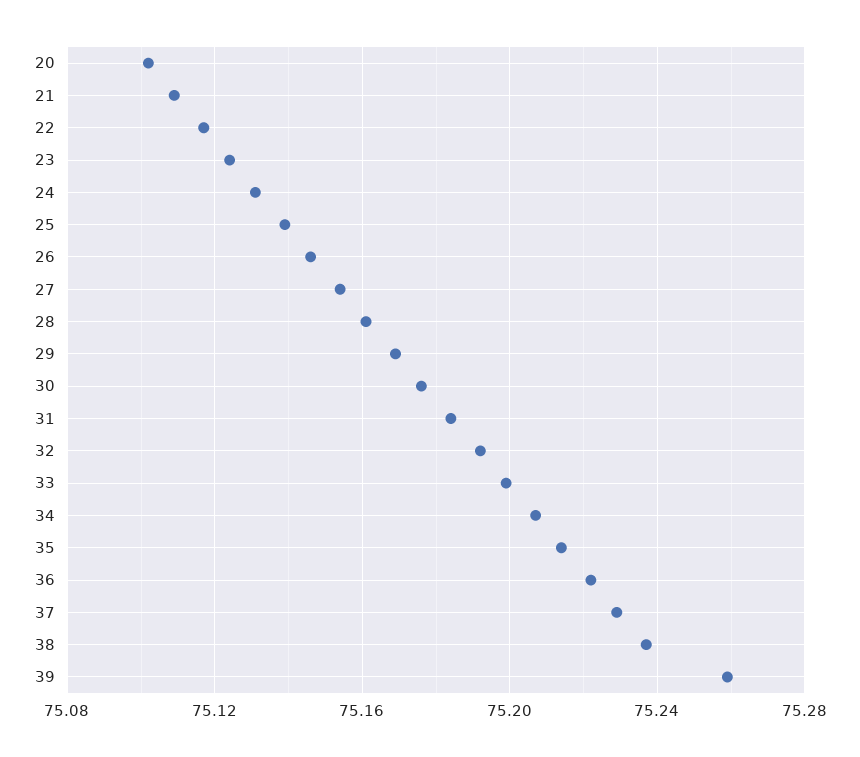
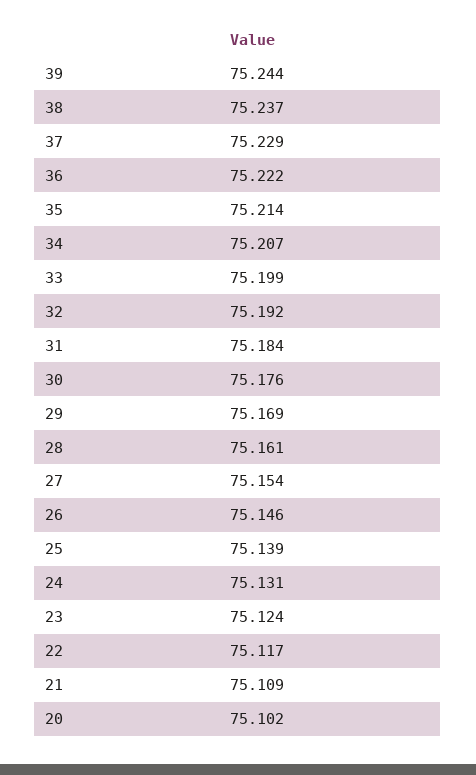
39: 75.26 -> 75.244

